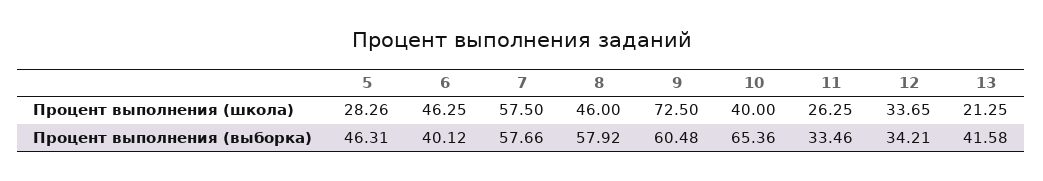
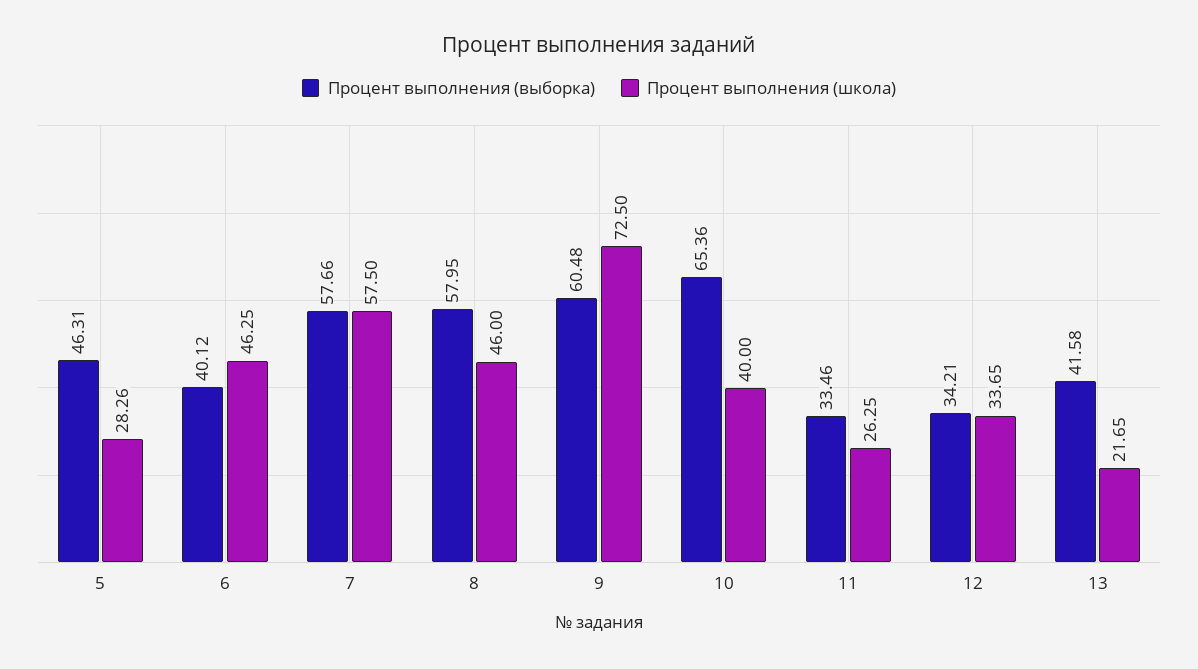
Процент выполнения (школа), 13: 21.25 -> 21.65
Процент выполнения (выборка), 8: 57.92 -> 57.95

